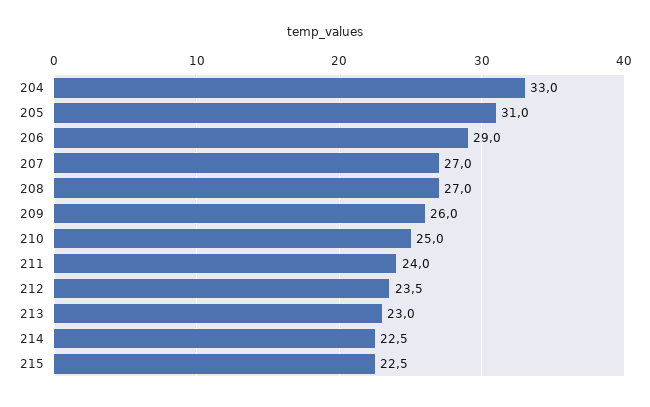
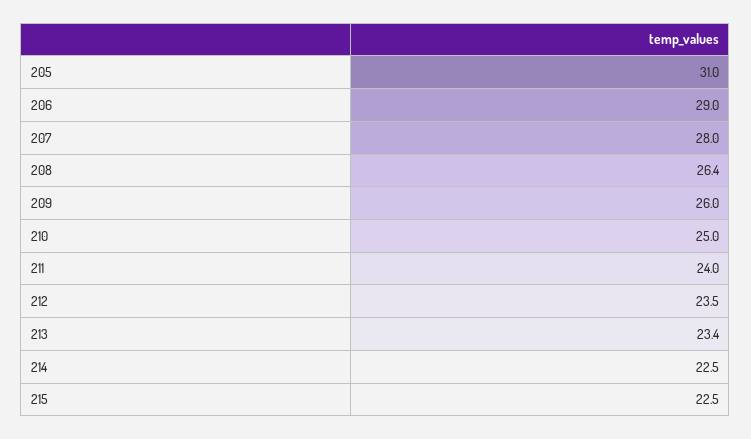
204: 33 -> none
207: 27 -> 28
208: 27 -> 26.4
213: 23 -> 23.4

